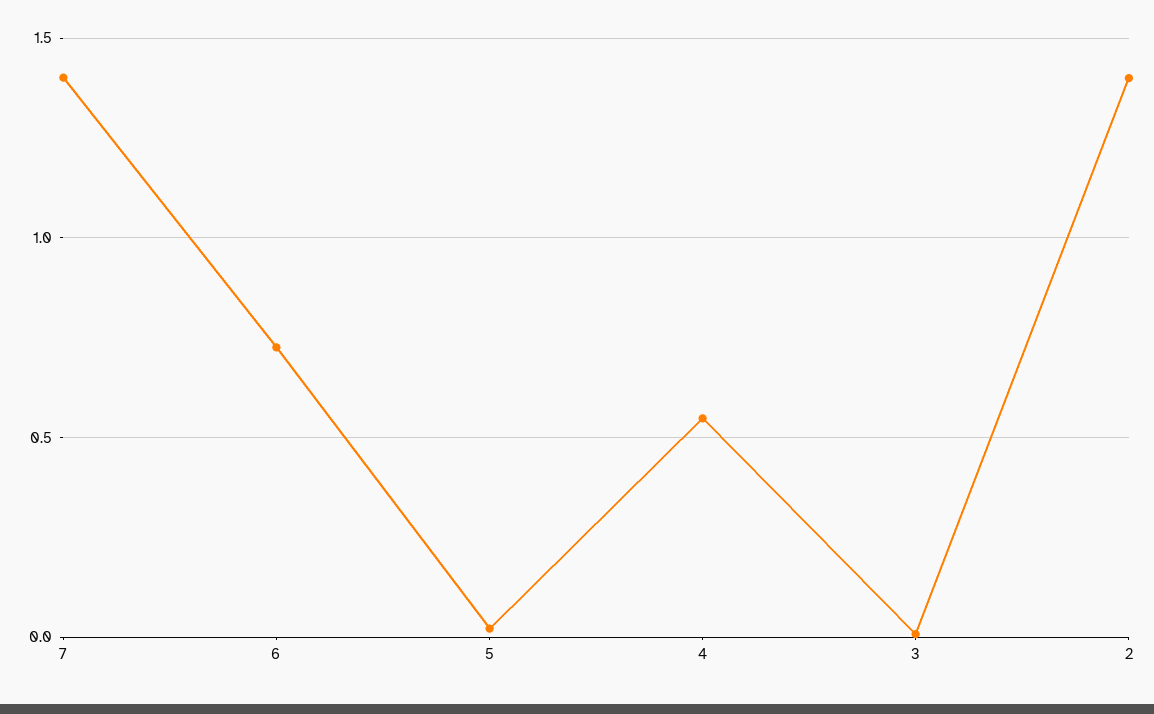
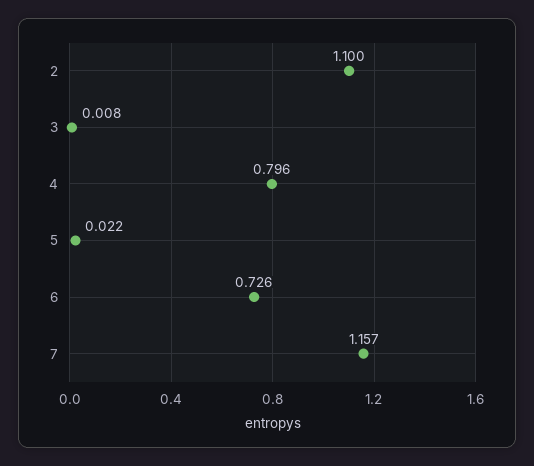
7: 1.4 -> 1.157
4: 0.55 -> 0.796
2: 1.4 -> 1.1

